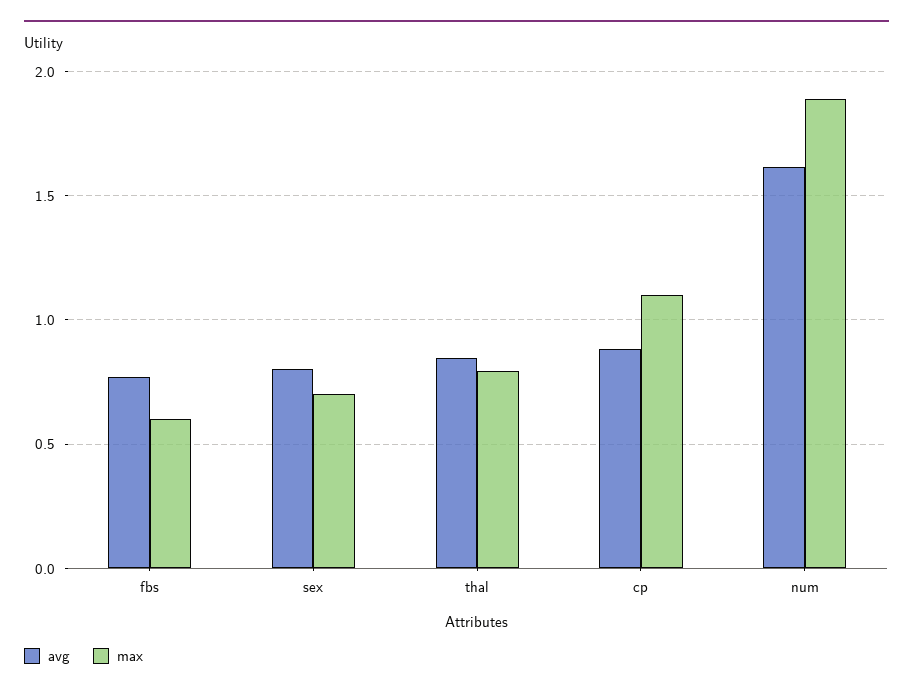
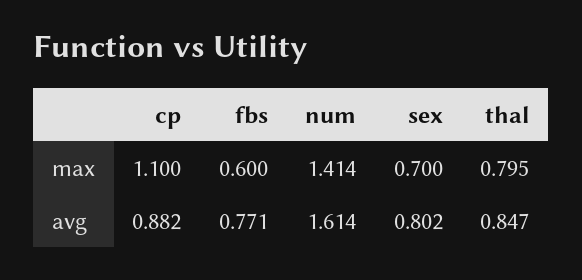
max, num: 1.9 -> 1.414

